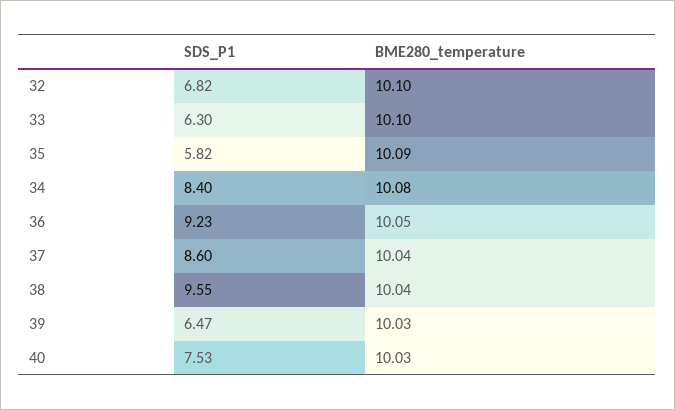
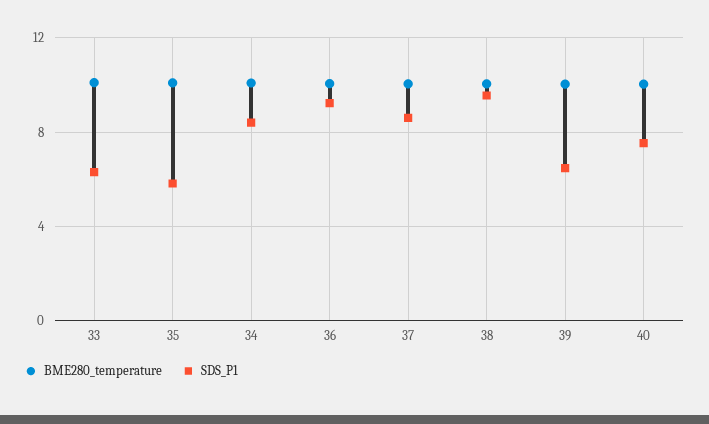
SDS_P1, 32: 6.82 -> none
BME280_temperature, 32: 10.1 -> none

